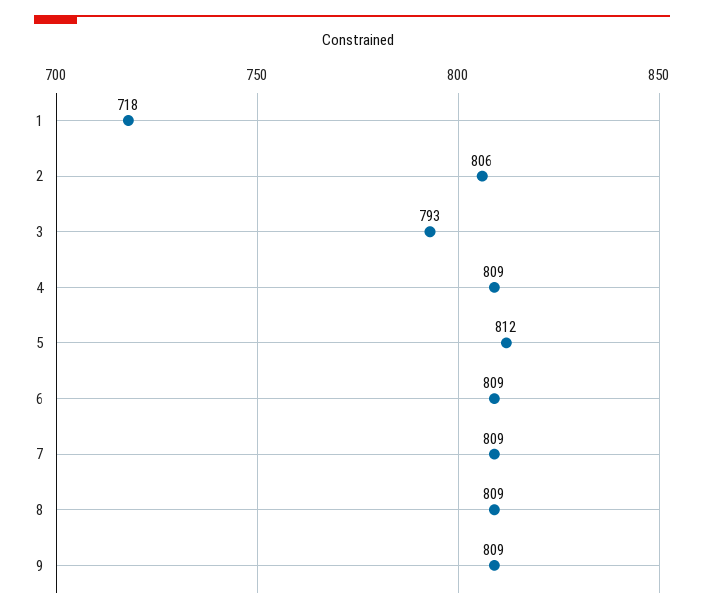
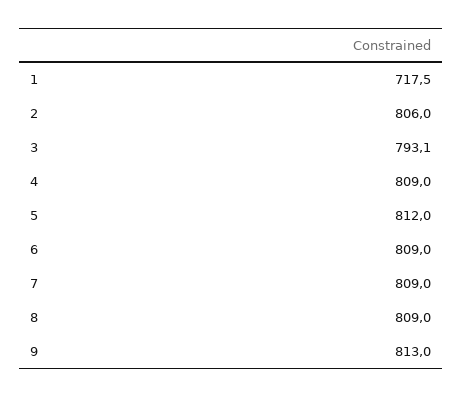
9: 809 -> 813

